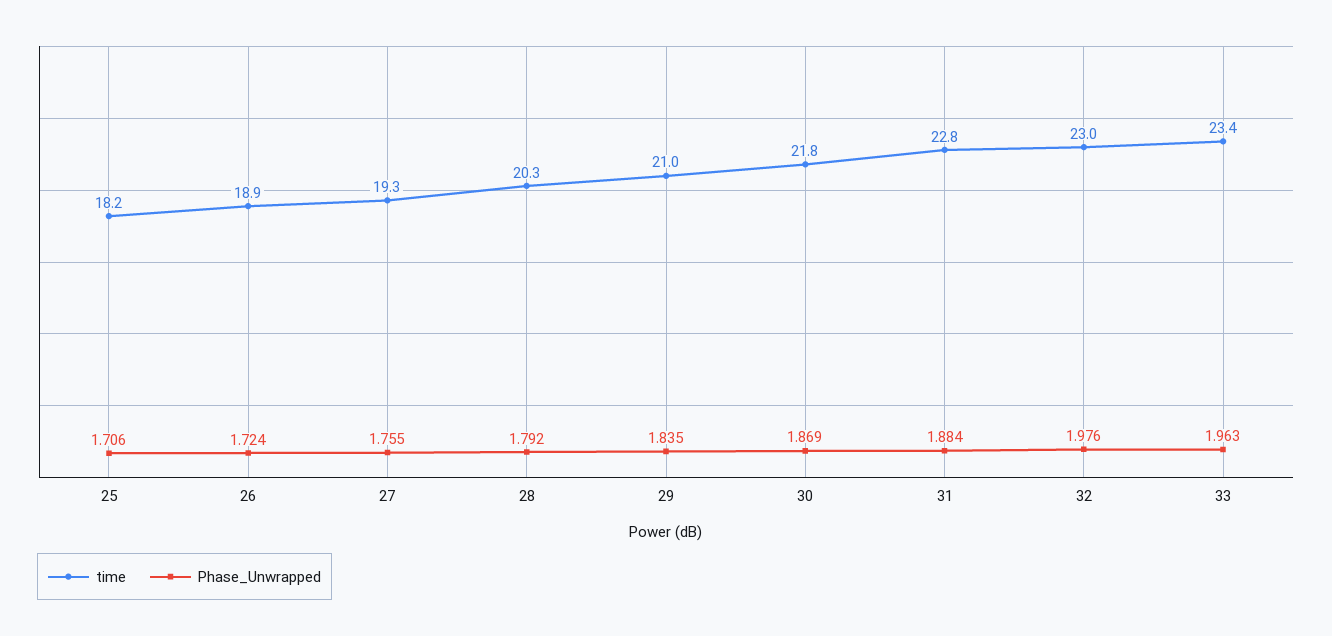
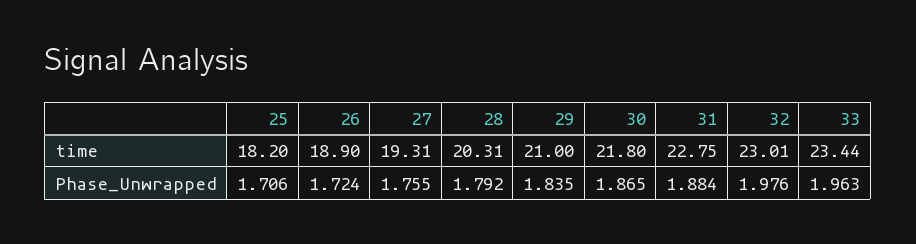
Phase_Unwrapped, 30: 1.869 -> 1.865

